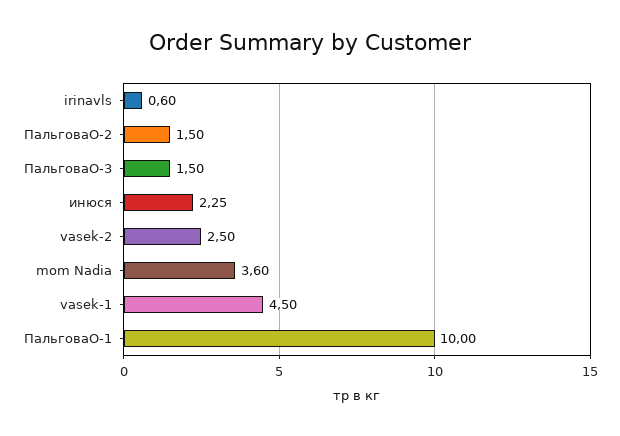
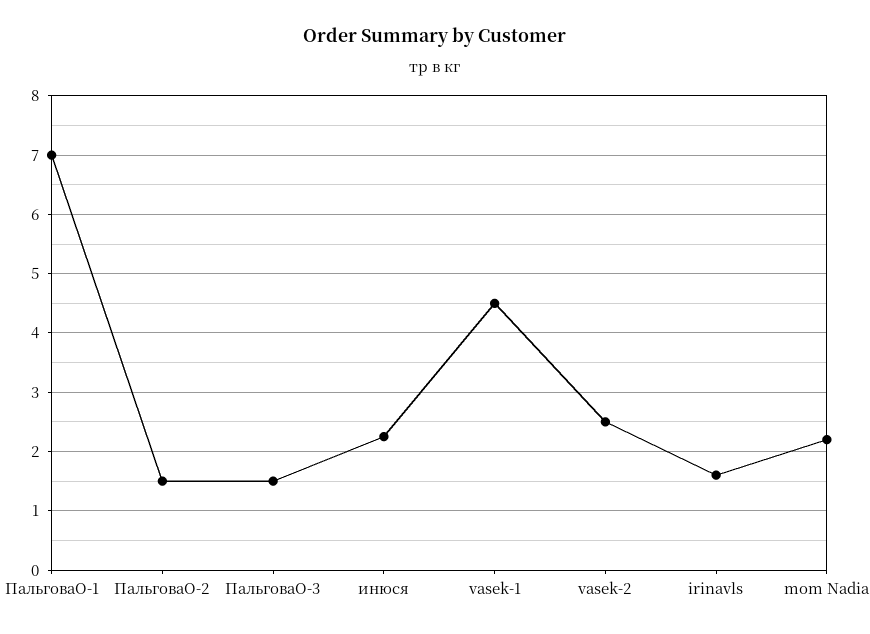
irinavls: 0.6 -> 1.6
mom Nadia: 3.6 -> 2.2
ПальговаО-1: 10 -> 7

